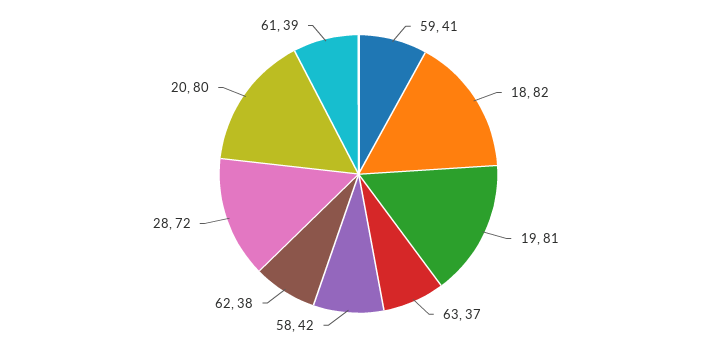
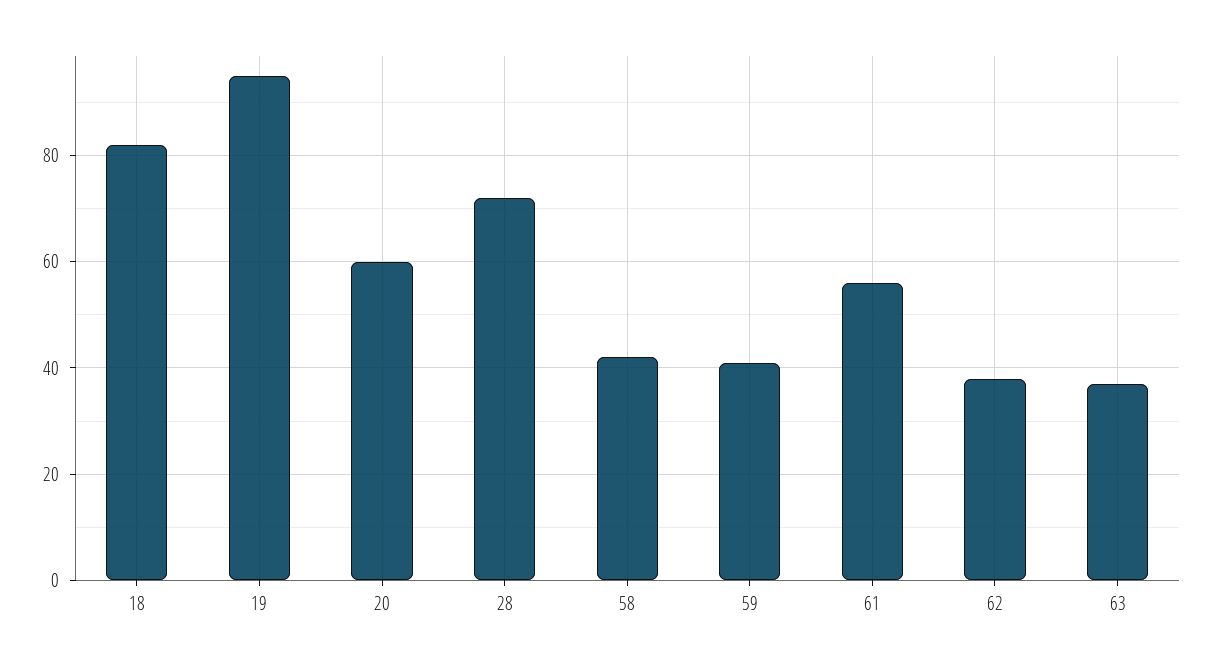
19: 81 -> 95
20: 80 -> 60
61: 39 -> 55

